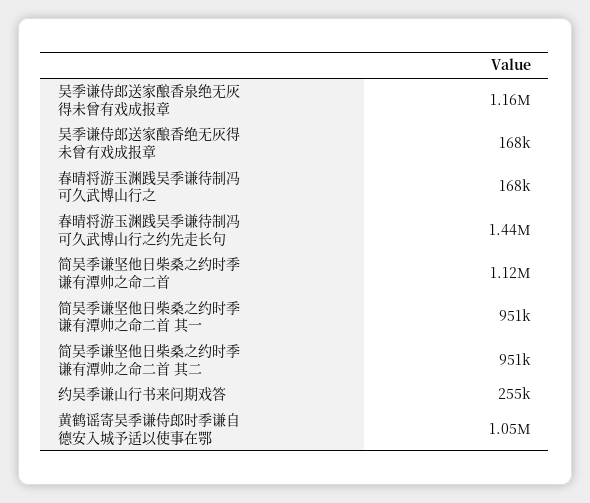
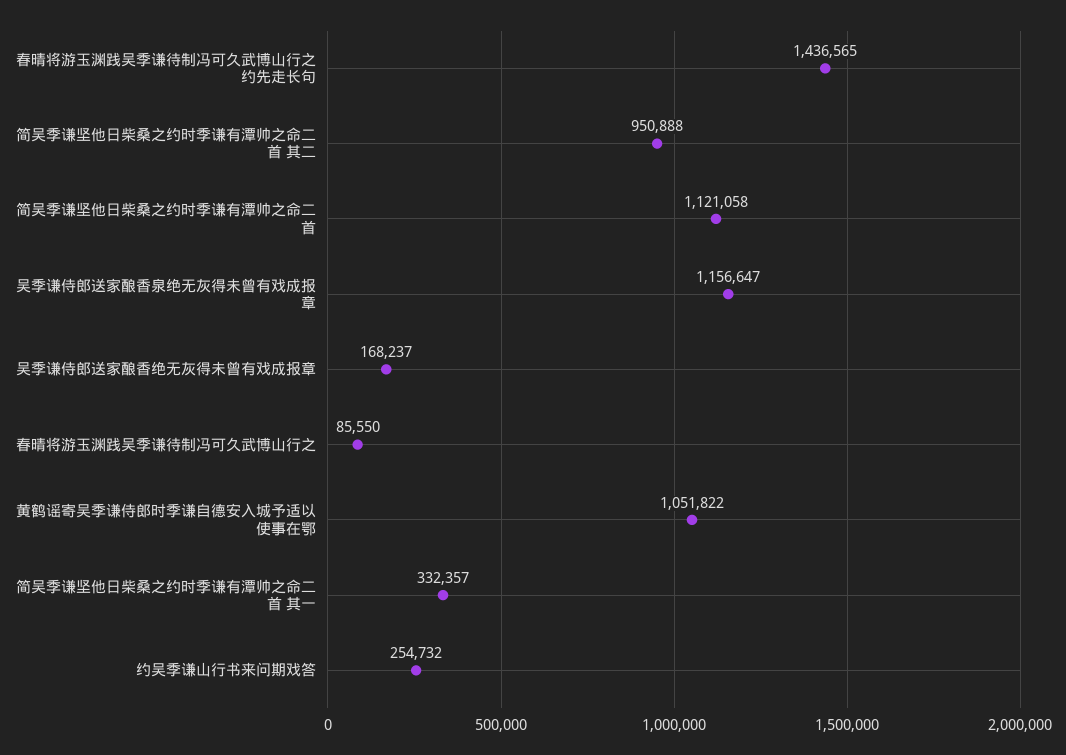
春晴将游玉渊践吴季谦待制冯可久武博山行之: 168000 -> 85550
简吴季谦坚他日柴桑之约时季谦有潭帅之命二首 其一: 951000 -> 332357

